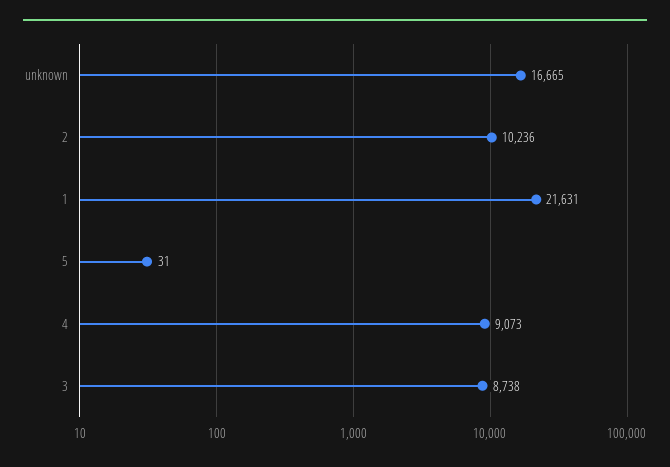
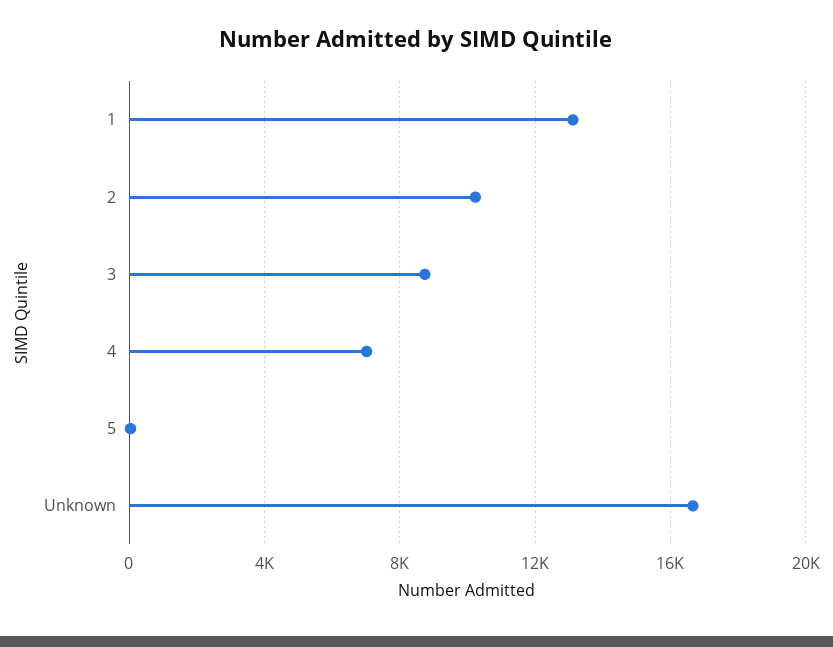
1: 21631 -> 13000
4: 9073 -> 7000

